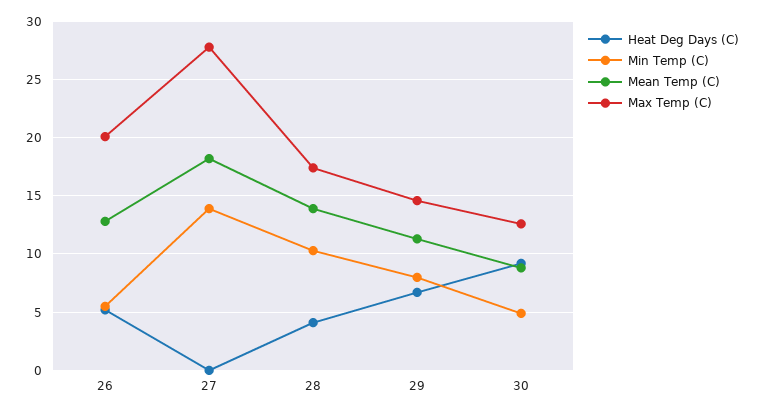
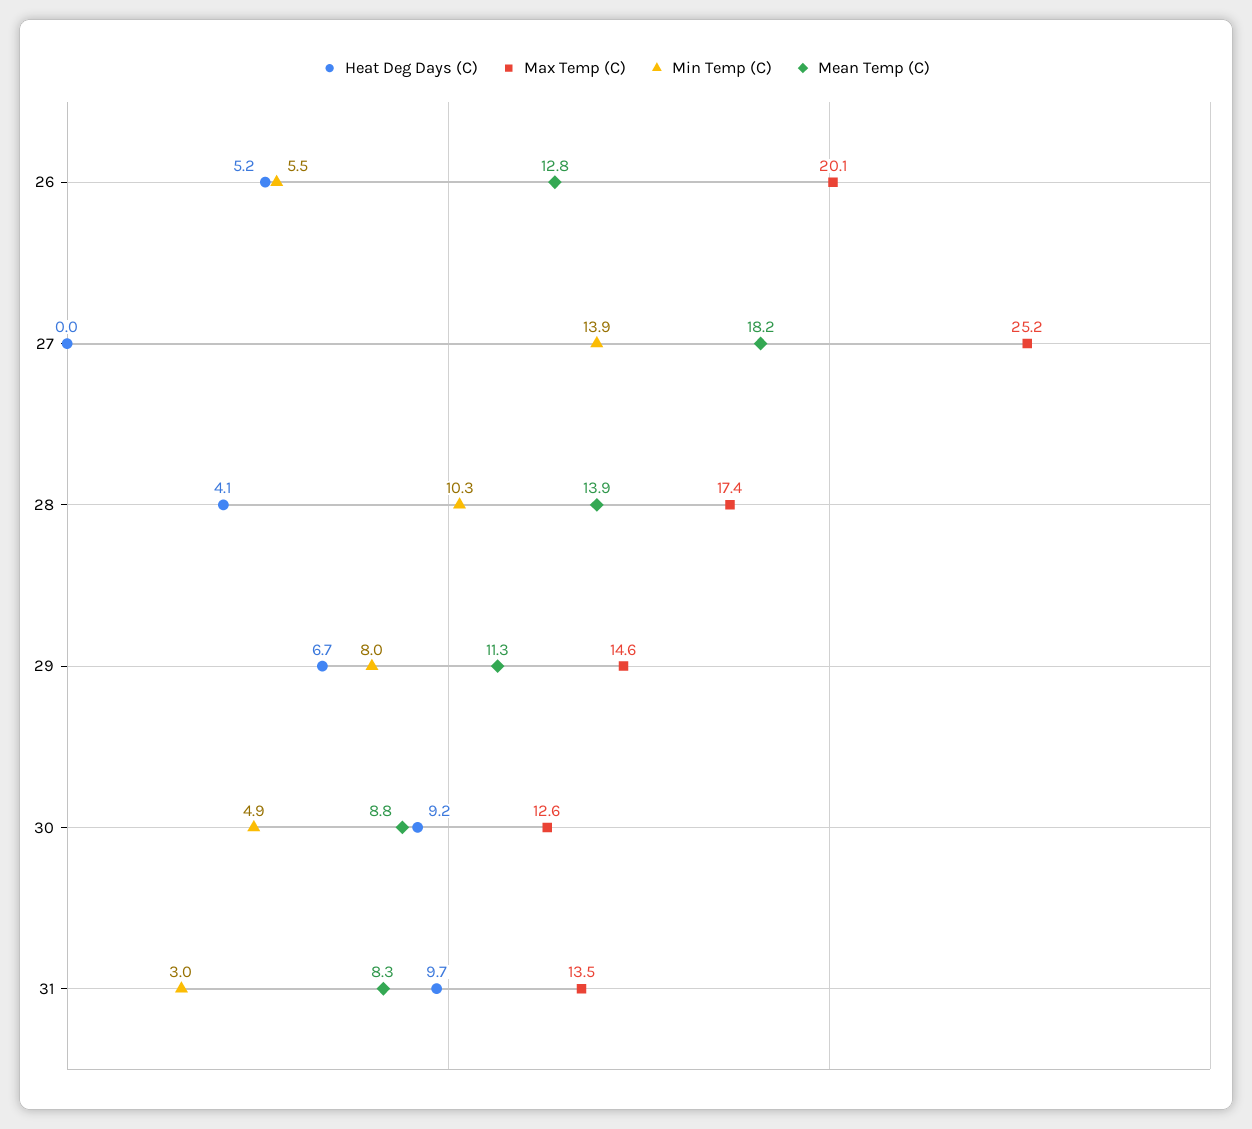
Max Temp (C), 27: 28 -> 25.2
Heat Deg Days (C), 31: none -> 9.7
Max Temp (C), 31: none -> 13.5
Min Temp (C), 31: none -> 3
Mean Temp (C), 31: none -> 8.3

